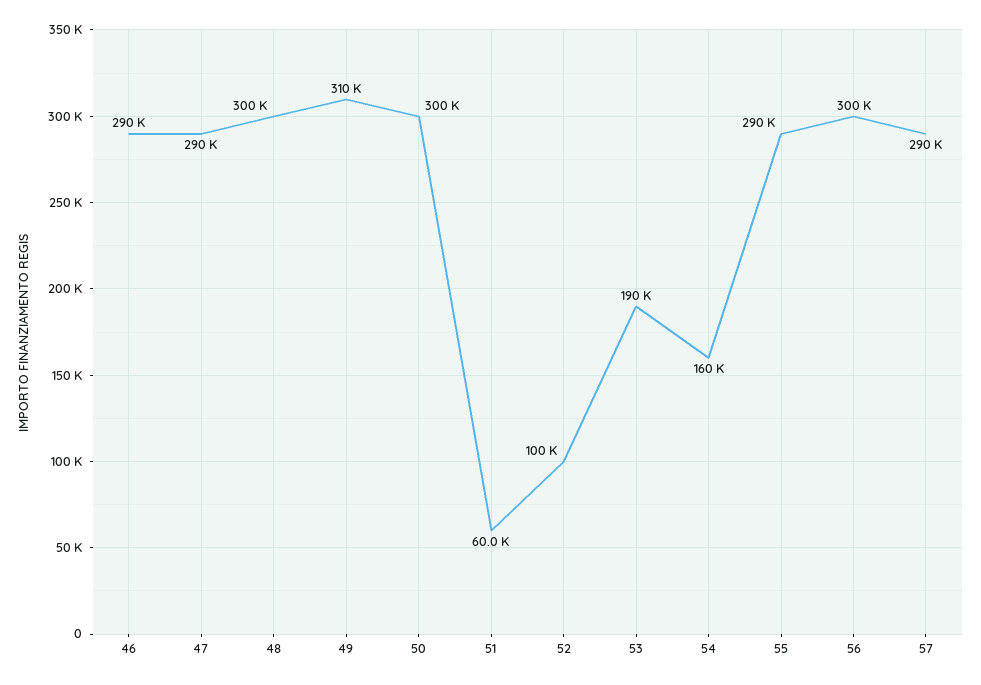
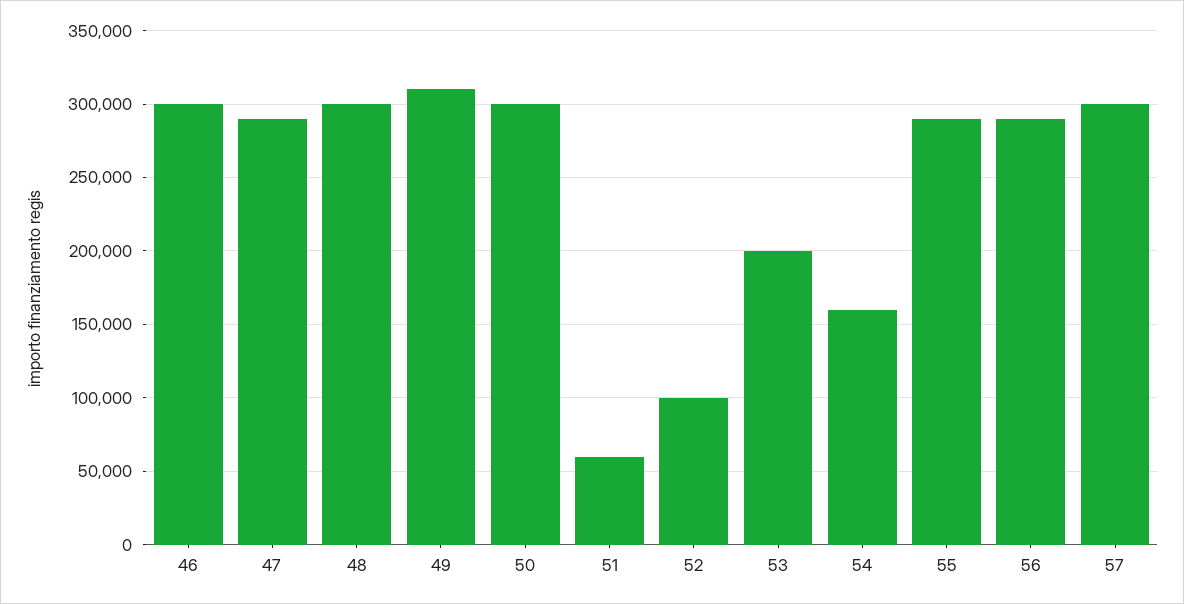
46: 290000 -> 300000
53: 190000 -> 200000
56: 300000 -> 290000
57: 290000 -> 300000

